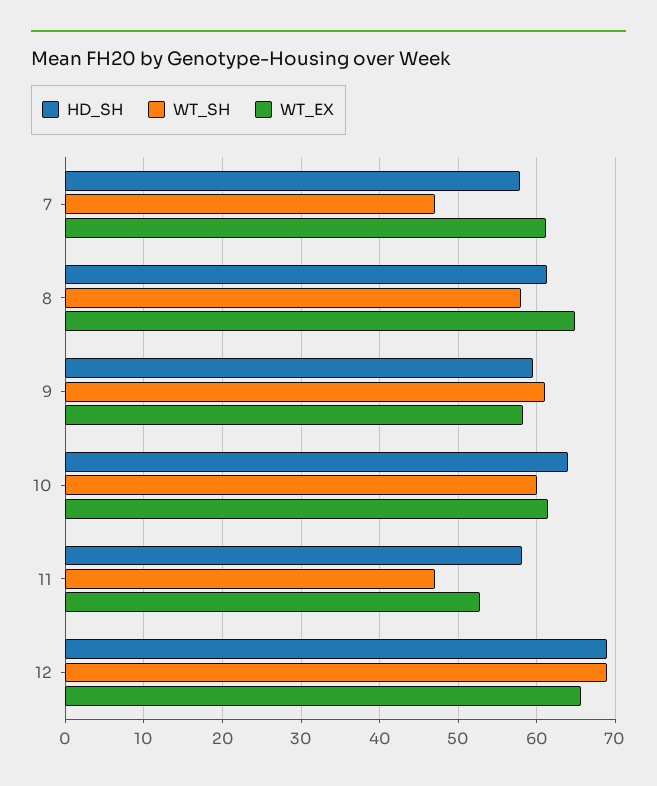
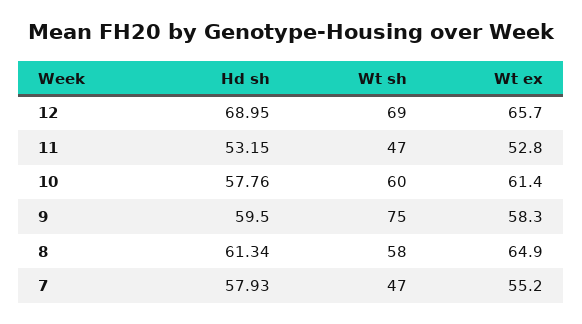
WT_EX, 7: 61 -> 55.2
WT_SH, 9: 61 -> 75
HD_SH, 10: 64 -> 57.76
HD_SH, 11: 58 -> 53.15

